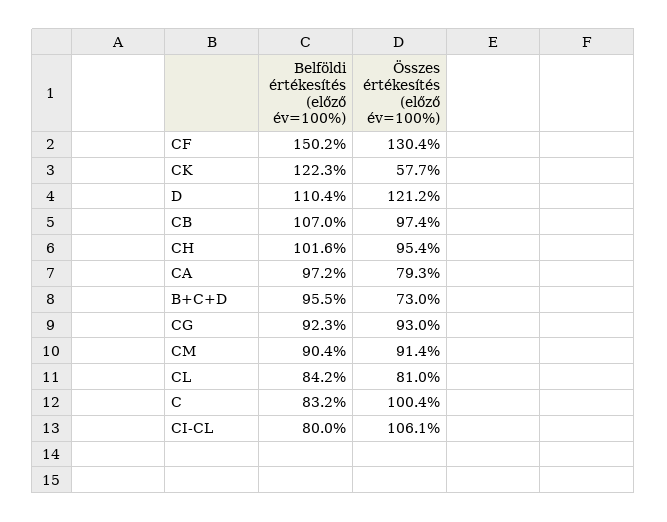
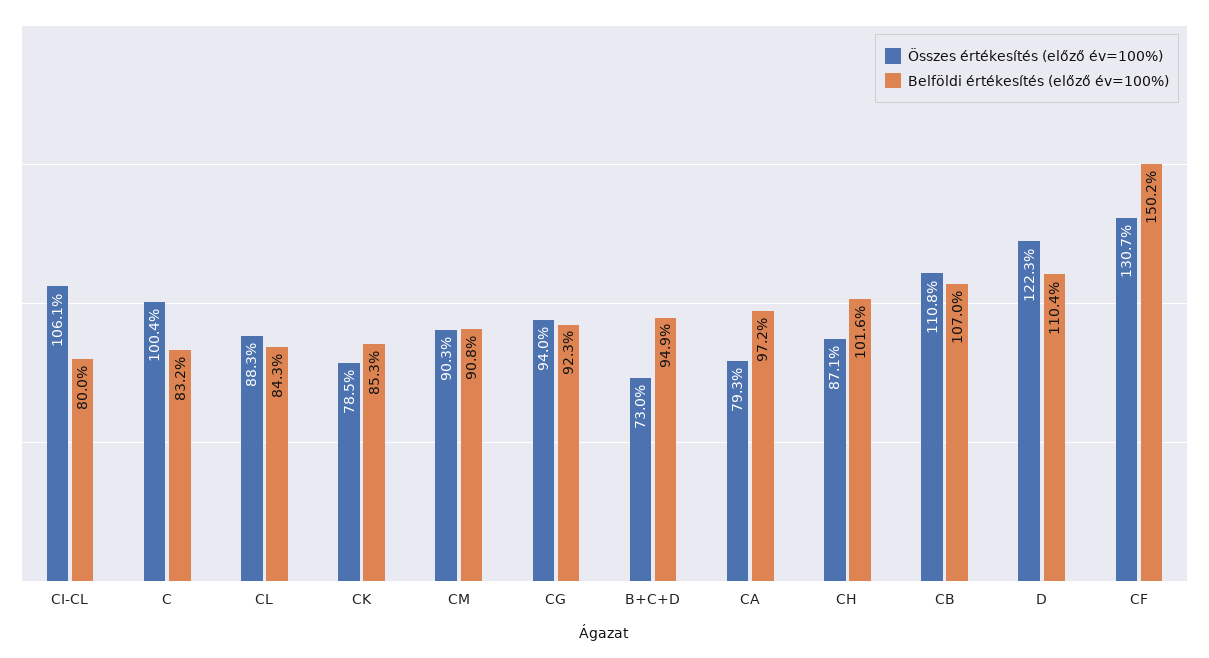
Összes értékesítés (előző év=100%), CF: 130.4 -> 130.7
Belföldi értékesítés (előző év=100%), CK: 122.3 -> 85.3
Összes értékesítés (előző év=100%), CK: 57.7 -> 78.5
Összes értékesítés (előző év=100%), D: 121.2 -> 122.3
Összes értékesítés (előző év=100%), CB: 97.4 -> 110.8
Összes értékesítés (előző év=100%), CH: 95.4 -> 87.1
Belföldi értékesítés (előző év=100%), B+C+D: 95.5 -> 94.9
Összes értékesítés (előző év=100%), CG: 93 -> 94
Belföldi értékesítés (előző év=100%), CM: 90.4 -> 90.8
Összes értékesítés (előző év=100%), CM: 91.4 -> 90.3
Belföldi értékesítés (előző év=100%), CL: 84.2 -> 84.3
Összes értékesítés (előző év=100%), CL: 81 -> 88.3

